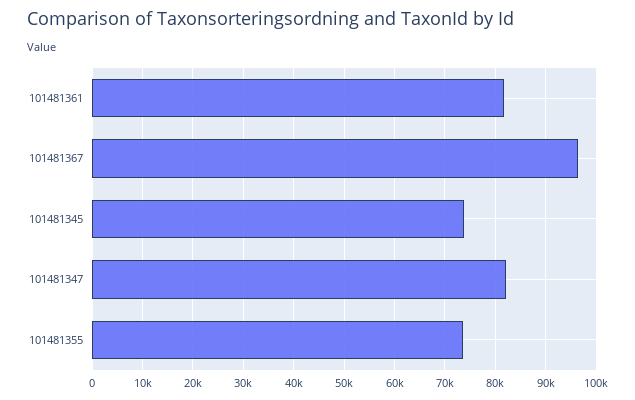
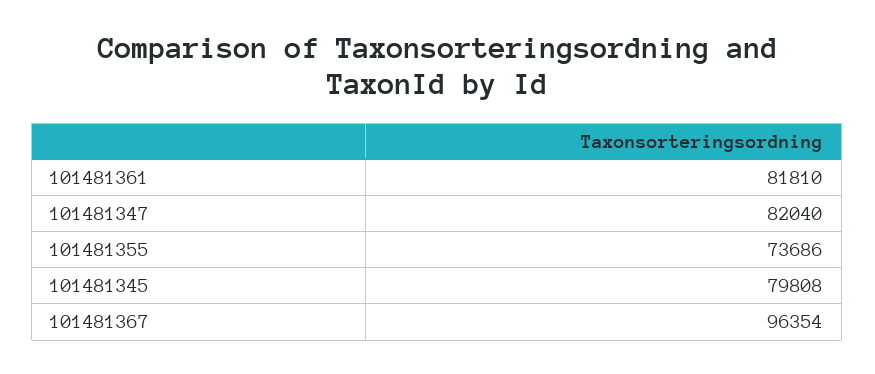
101481345: 74000 -> 79808

